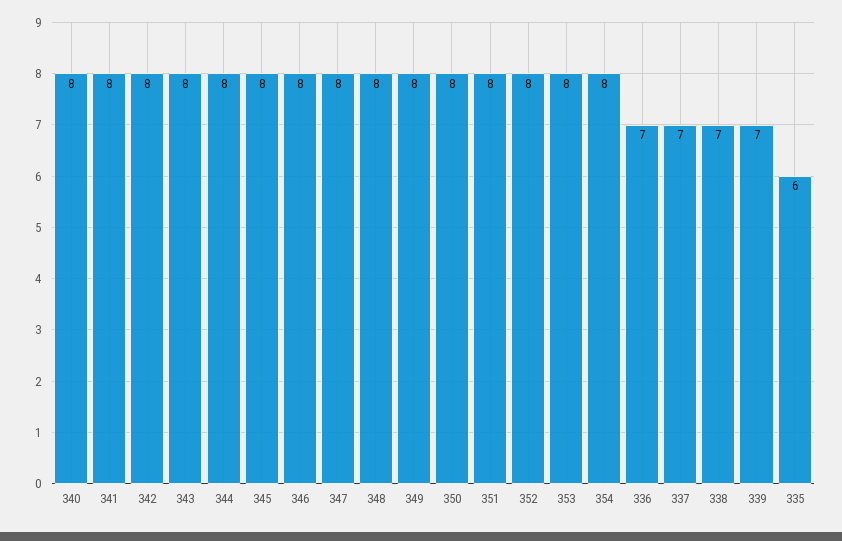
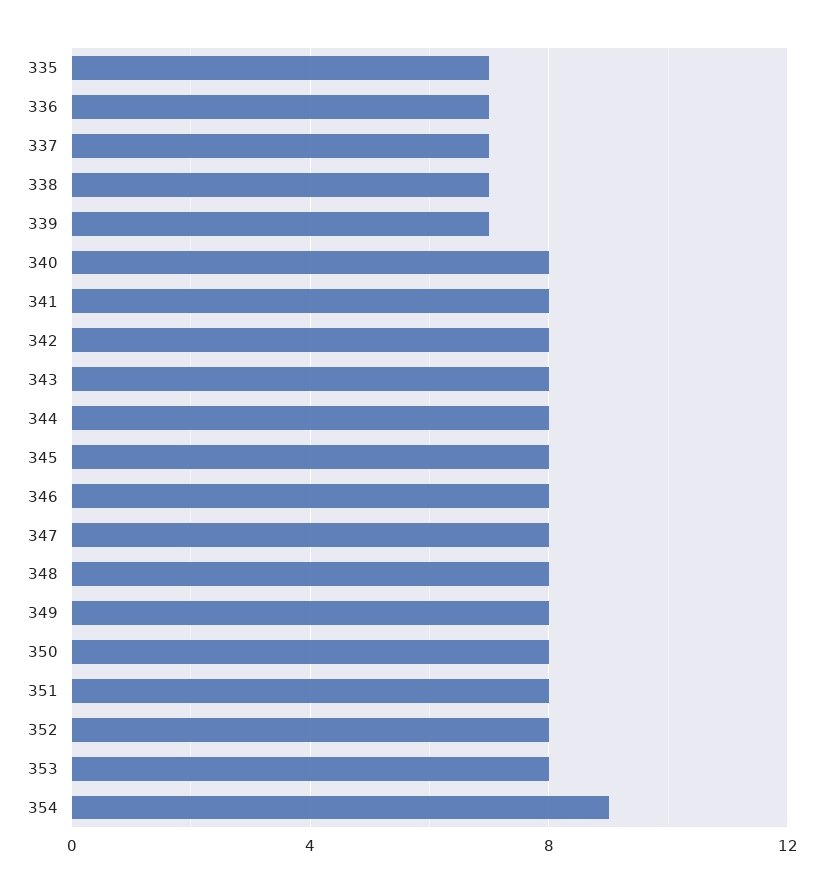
354: 8 -> 9
335: 6 -> 7

